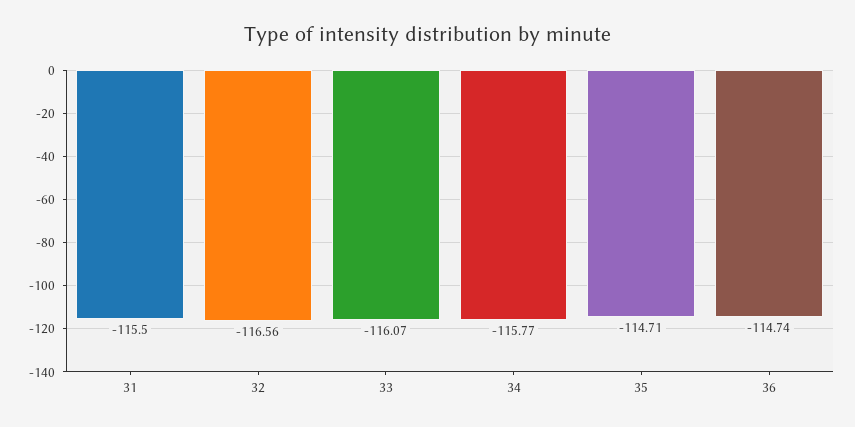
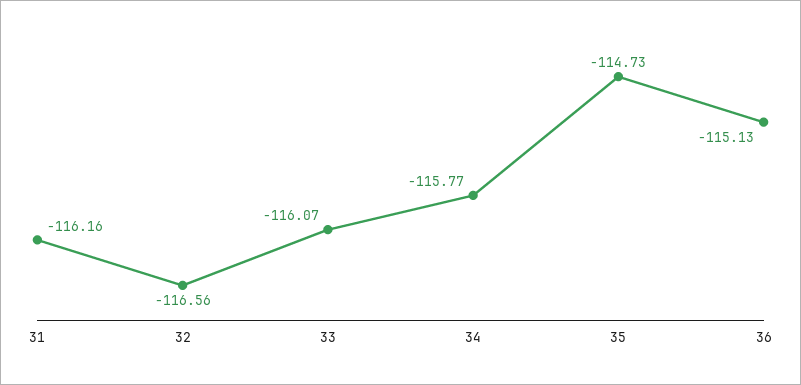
31: -115.5 -> -116.16
35: -114.71 -> -114.73
36: -114.74 -> -115.13

